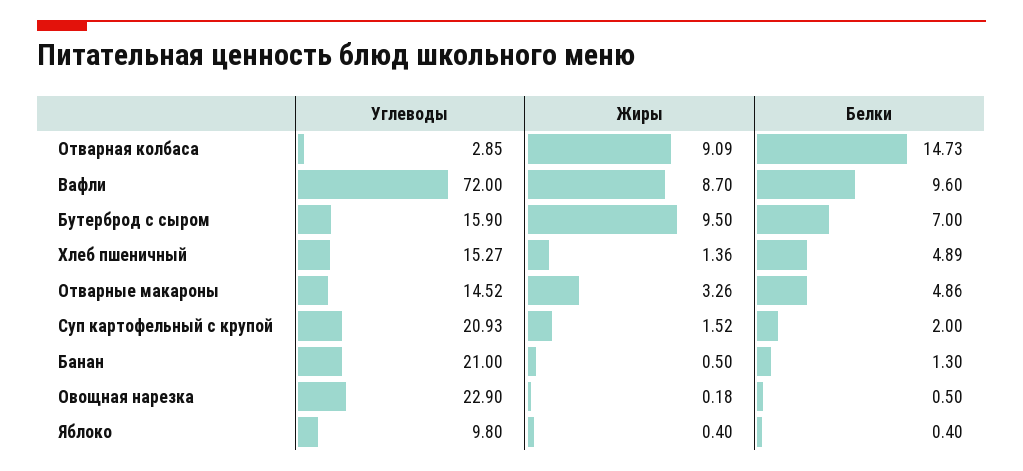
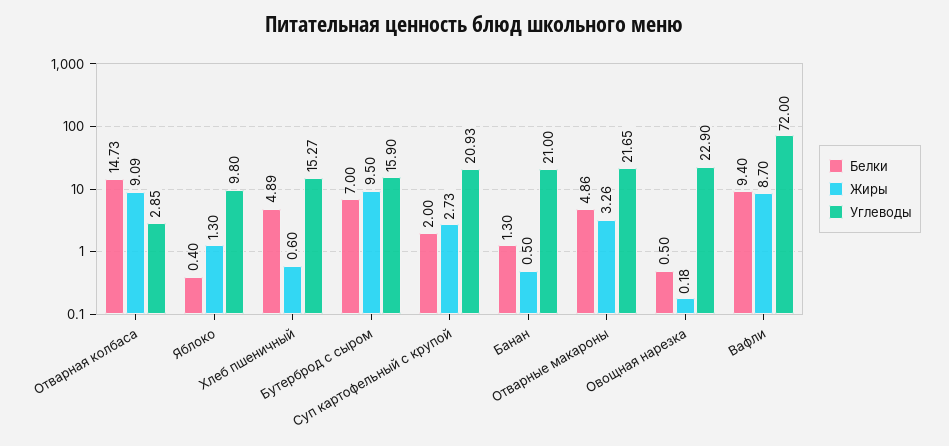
Белки, Вафли: 9.6 -> 9.4
Жиры, Хлеб пшеничный: 1.36 -> 0.6
Углеводы, Отварные макароны: 14.52 -> 21.65
Жиры, Суп картофельный с крупой: 1.52 -> 2.73
Жиры, Яблоко: 0.4 -> 1.3

